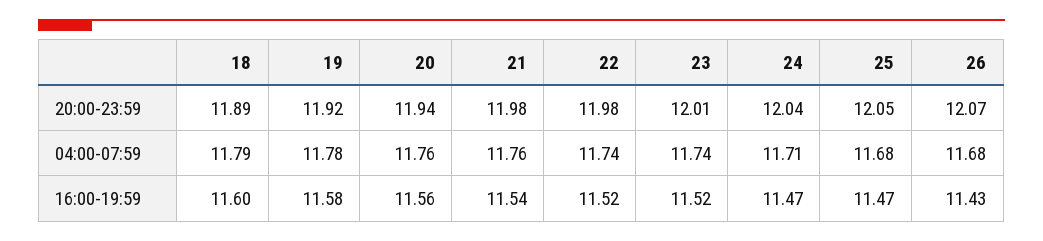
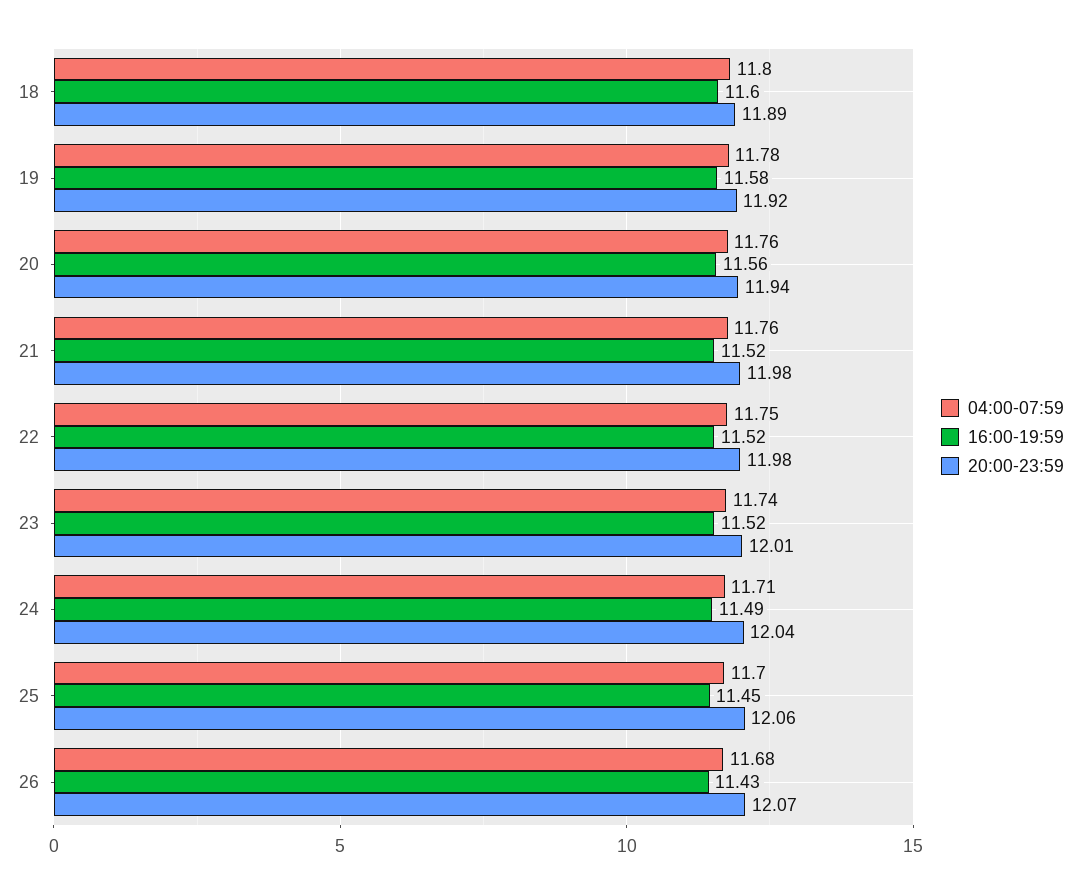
20:00-23:59, 25: 12.05 -> 12.06
04:00-07:59, 18: 11.79 -> 11.8
04:00-07:59, 22: 11.74 -> 11.75
04:00-07:59, 25: 11.68 -> 11.7
16:00-19:59, 21: 11.54 -> 11.52
16:00-19:59, 24: 11.47 -> 11.49
16:00-19:59, 25: 11.47 -> 11.45

